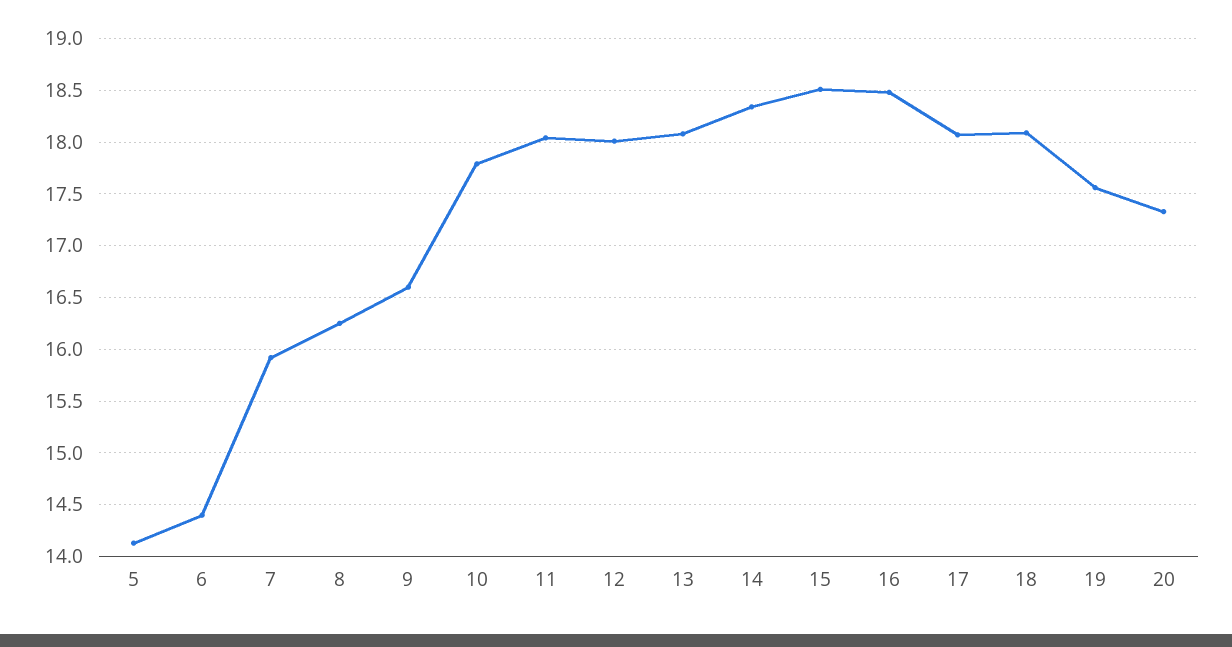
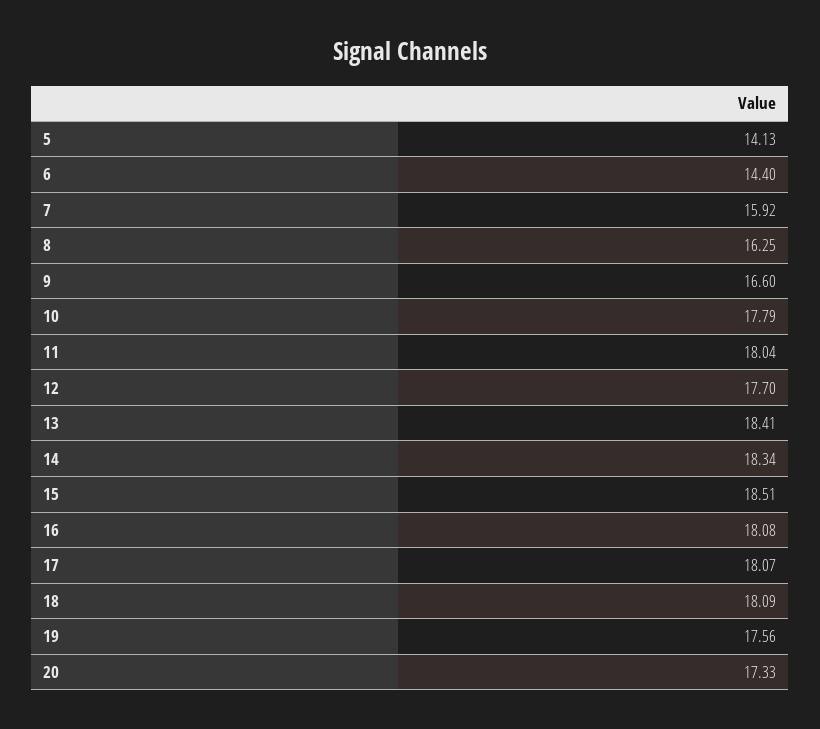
12: 18 -> 17.7
13: 18.1 -> 18.41
16: 18.5 -> 18.08

